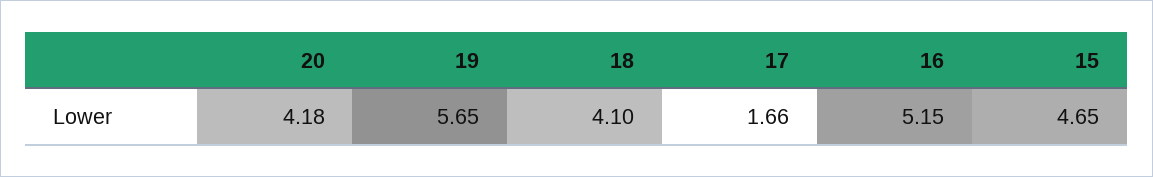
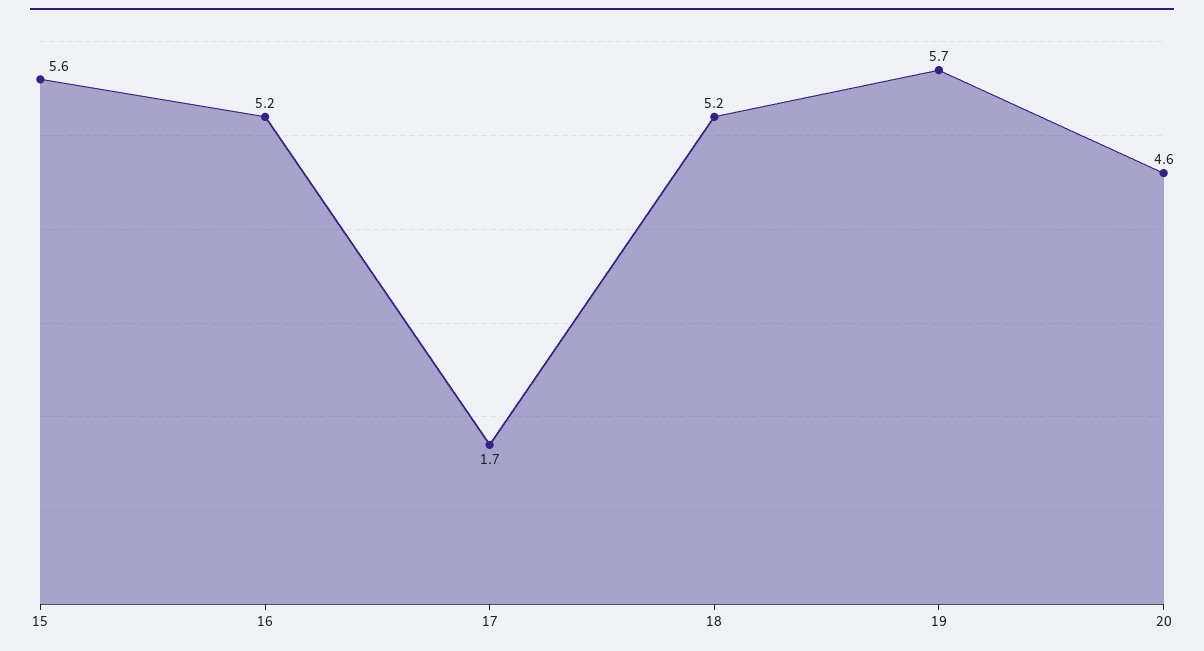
20: 4.18 -> 4.6
18: 4.1 -> 5.2
15: 4.65 -> 5.6

